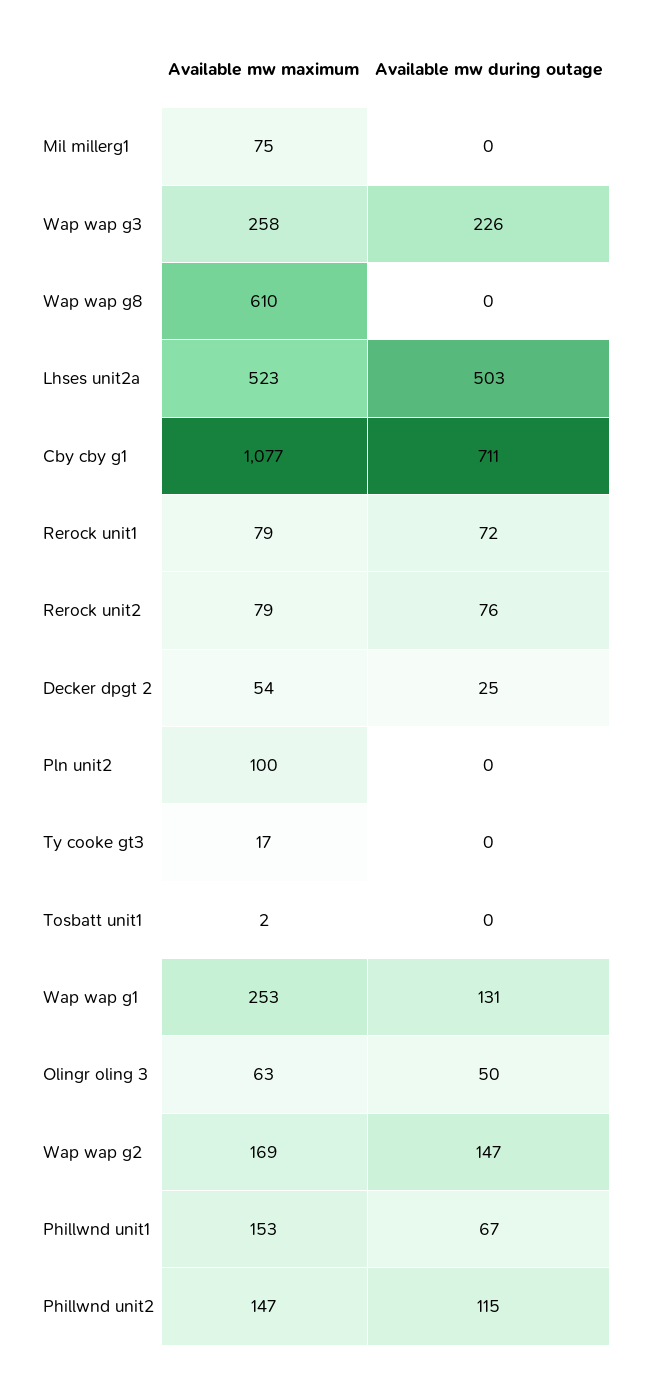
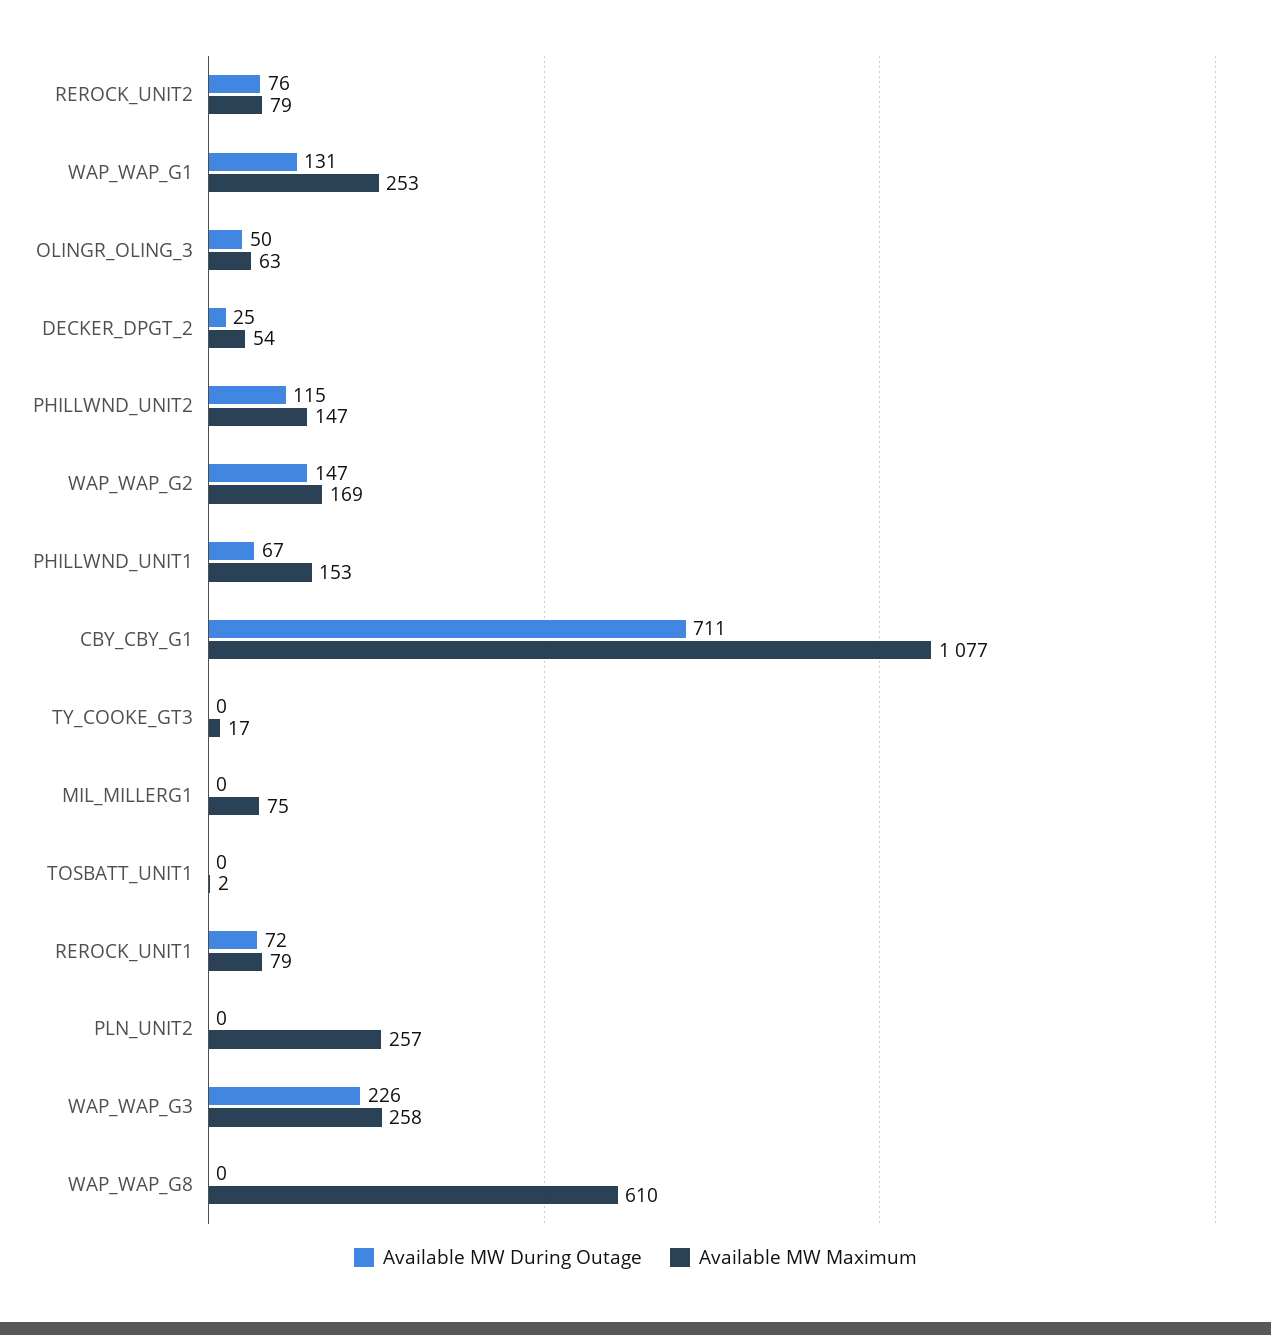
Available mw maximum, Lhses unit2a: 523 -> none
Available mw during outage, Lhses unit2a: 503 -> none
Available mw maximum, Pln unit2: 100 -> 257

